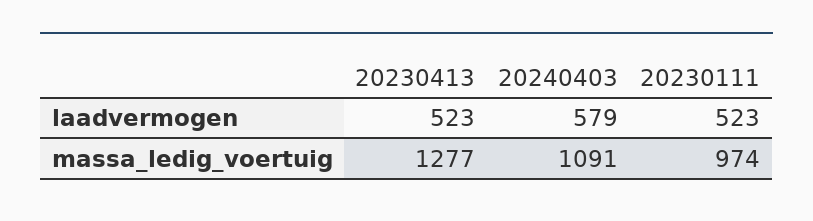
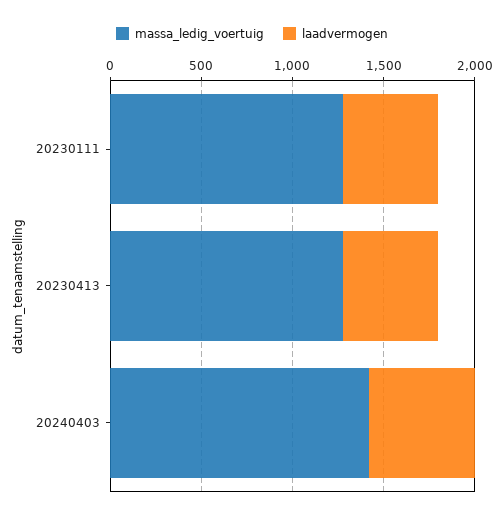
massa_ledig_voertuig, 20240403: 1091 -> 1400
massa_ledig_voertuig, 20230111: 974 -> 1300

